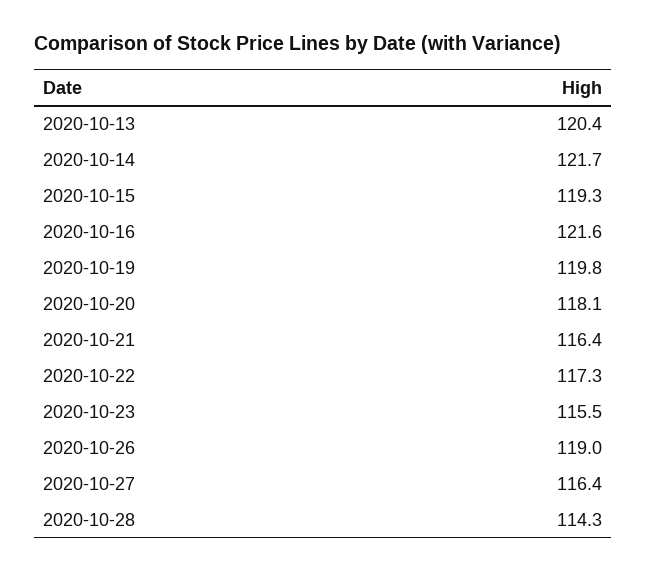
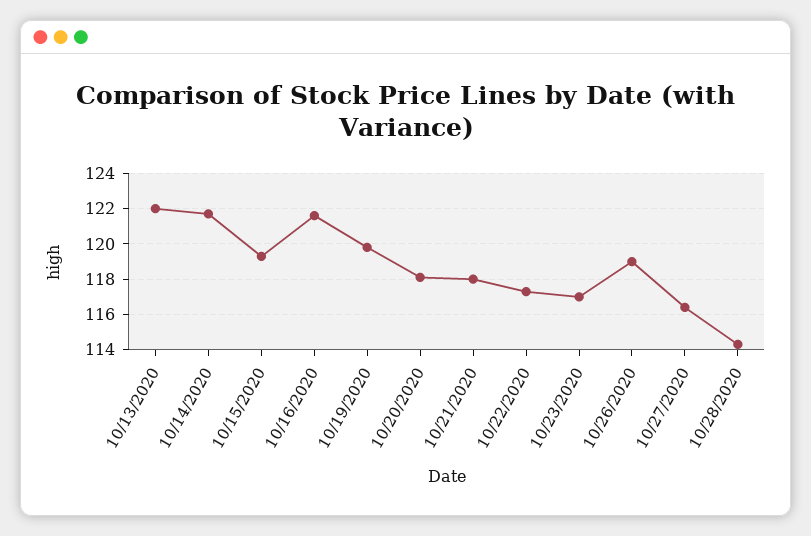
2020-10-13: 120.4 -> 122
2020-10-21: 116.4 -> 118
2020-10-23: 115.5 -> 117

